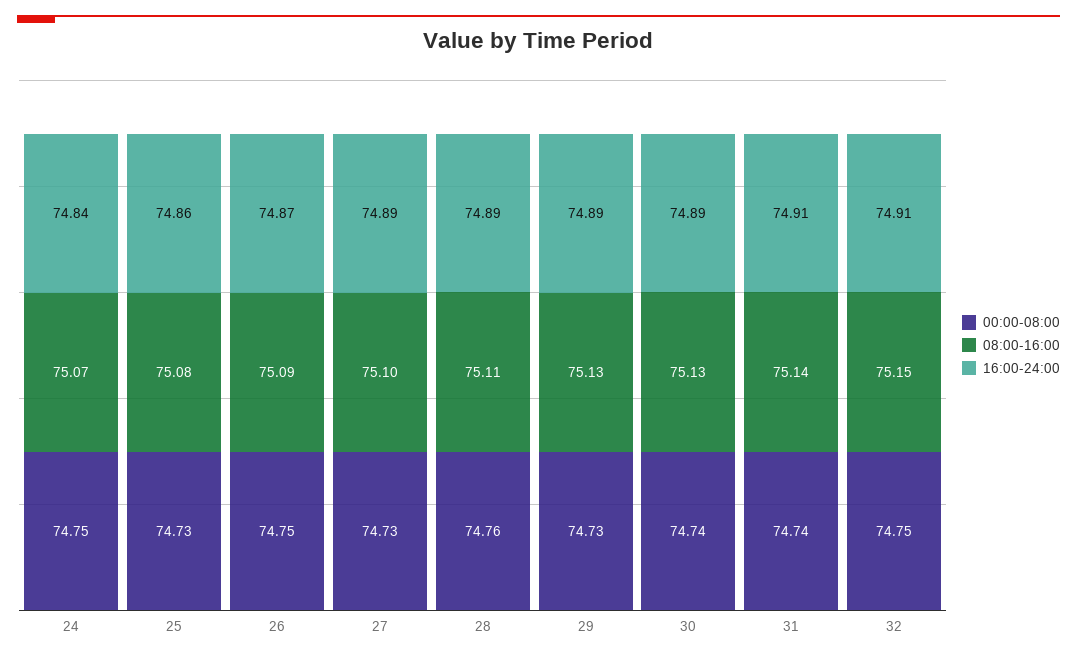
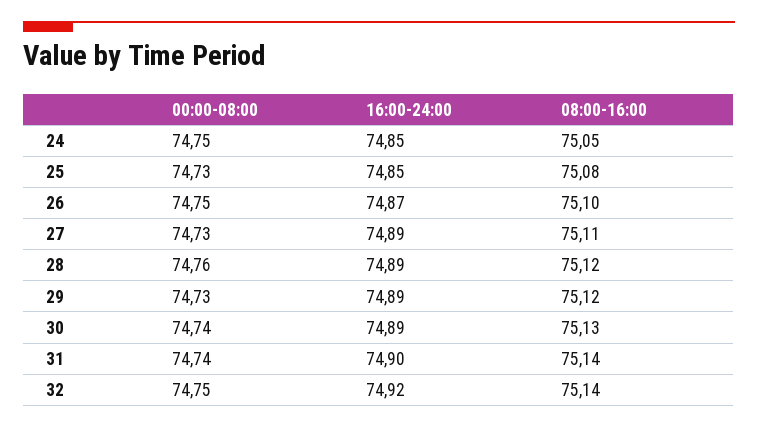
08:00-16:00, 24: 75.07 -> 75.05
16:00-24:00, 24: 74.84 -> 74.85
16:00-24:00, 25: 74.86 -> 74.85
08:00-16:00, 26: 75.09 -> 75.1
08:00-16:00, 27: 75.1 -> 75.11
08:00-16:00, 28: 75.11 -> 75.12
08:00-16:00, 29: 75.13 -> 75.12
16:00-24:00, 31: 74.91 -> 74.9
08:00-16:00, 32: 75.15 -> 75.14
16:00-24:00, 32: 74.91 -> 74.92

